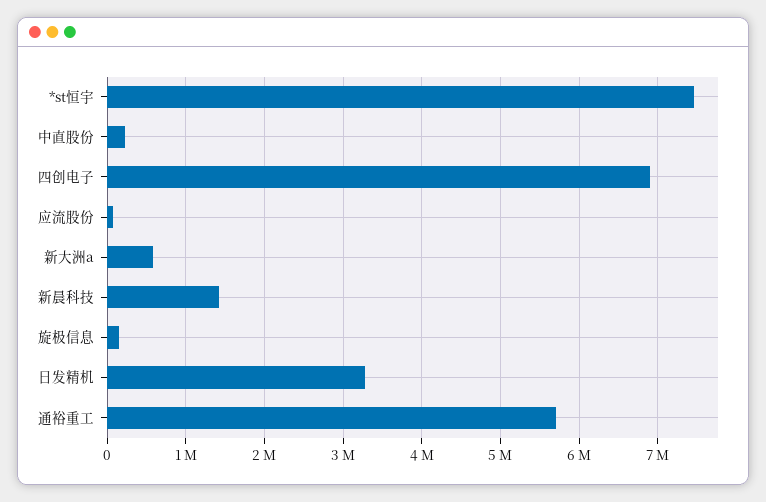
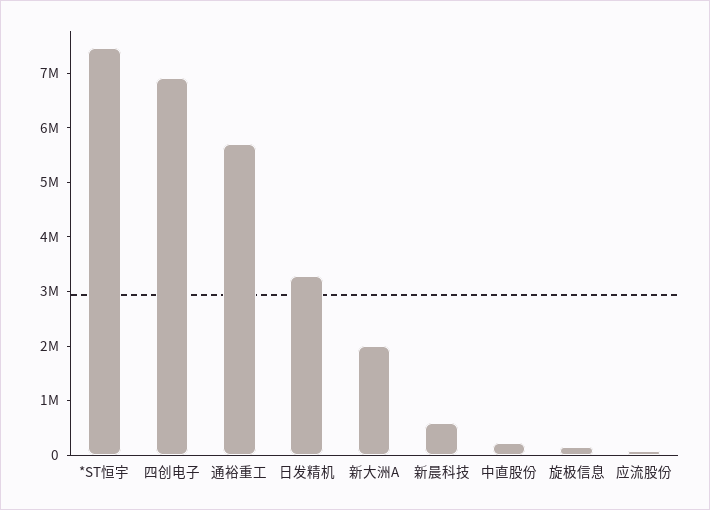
新大洲a: 600000 -> 2000000
新晨科技: 1400000 -> 600000

